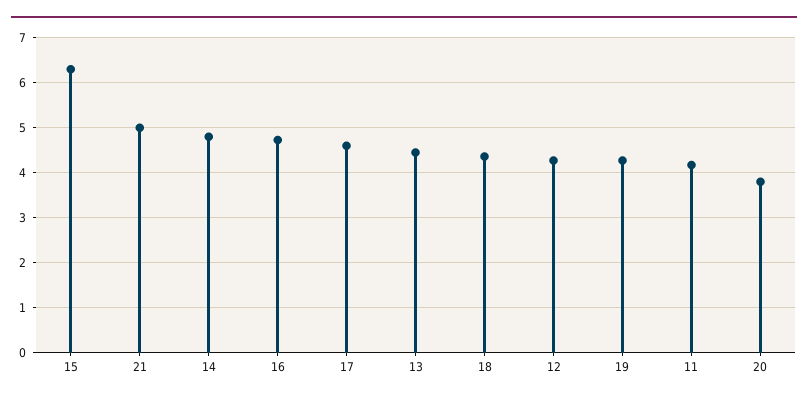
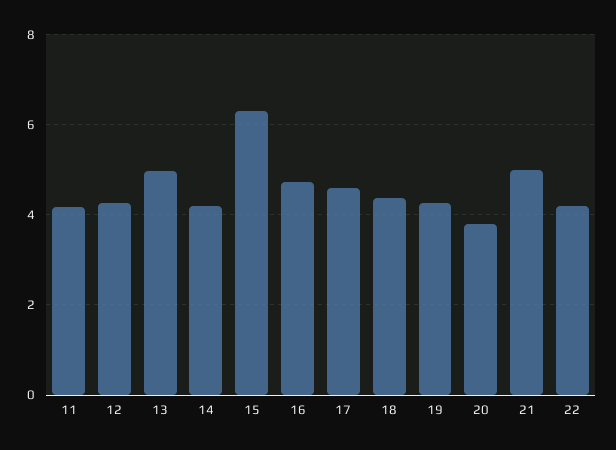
14: 4.8 -> 4.2
13: 4.4 -> 5
22: none -> 4.2

